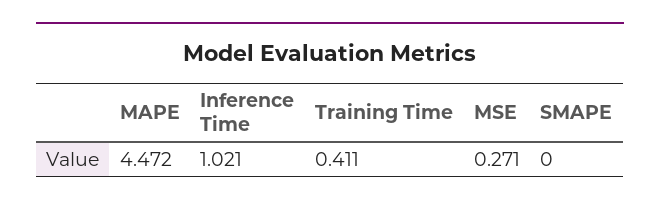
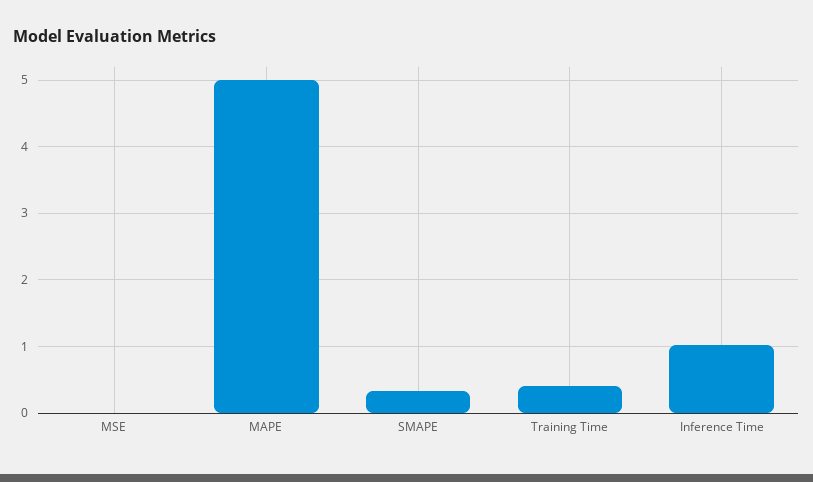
MAPE: 4.472 -> 5
MSE: 0.271 -> 0
SMAPE: 0 -> 0.3

